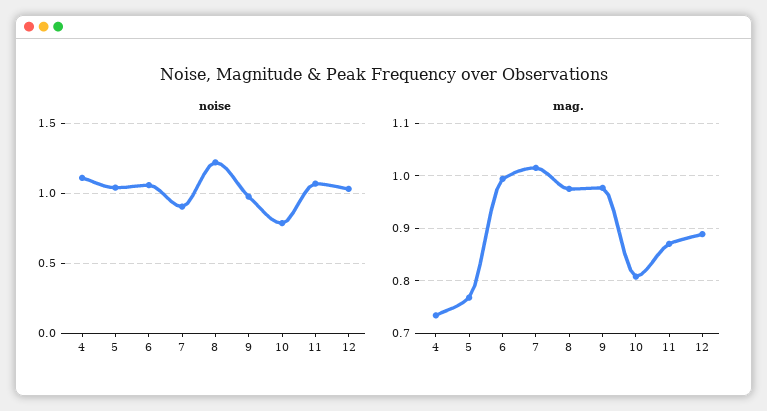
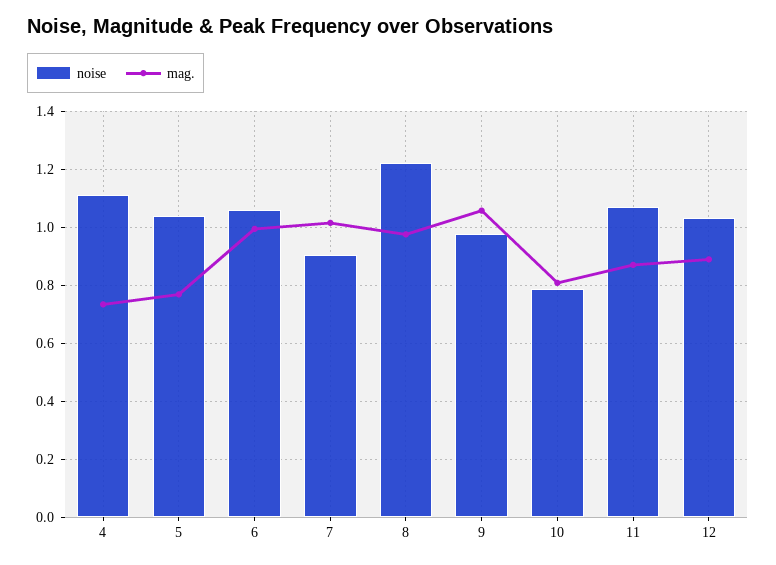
mag., 9: 0.98 -> 1.05

